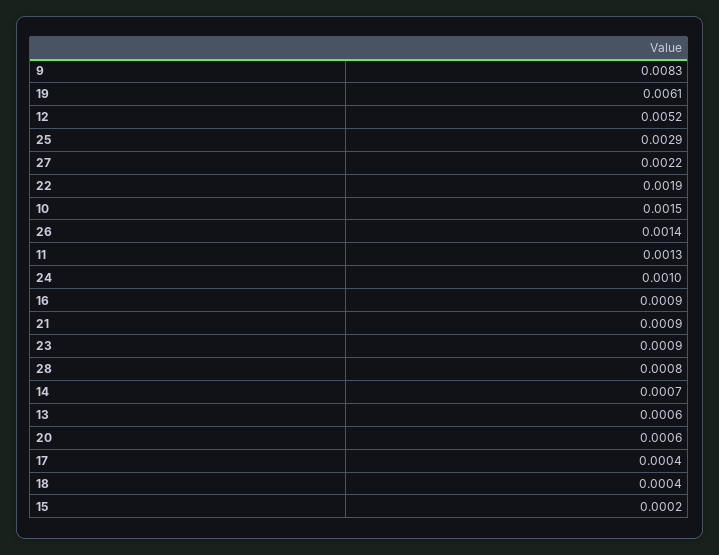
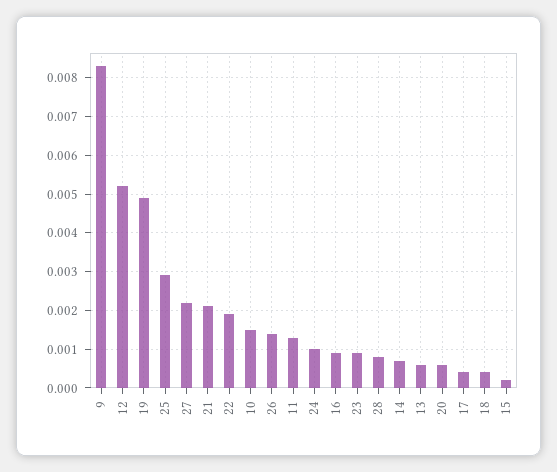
19: 0.0061 -> 0.005
21: 0.0009 -> 0.002

